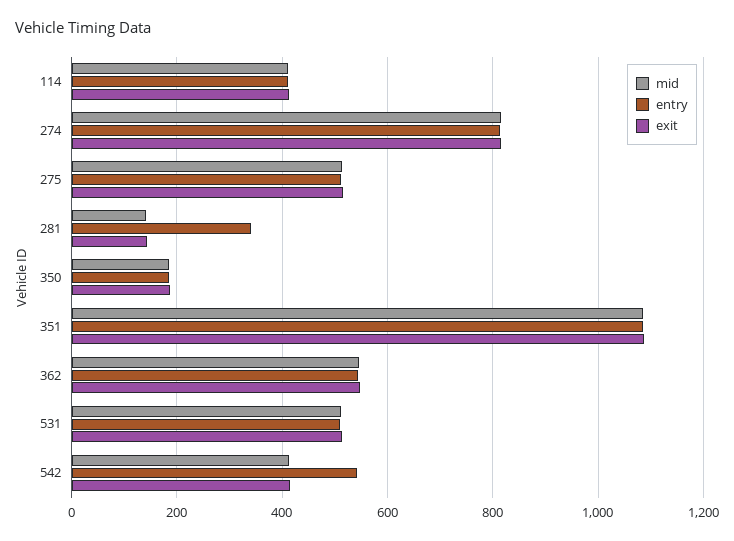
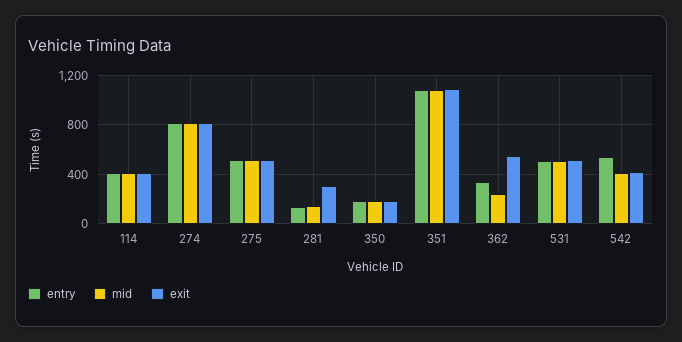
entry, 281: 340 -> 150
exit, 281: 140 -> 300
mid, 362: 540 -> 250
entry, 362: 540 -> 350

